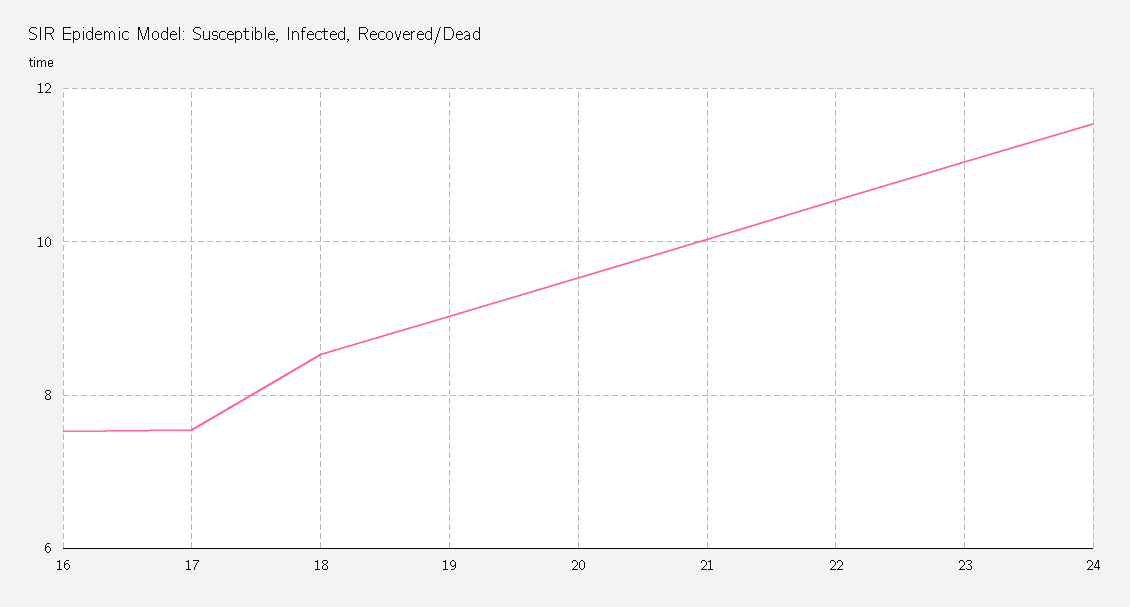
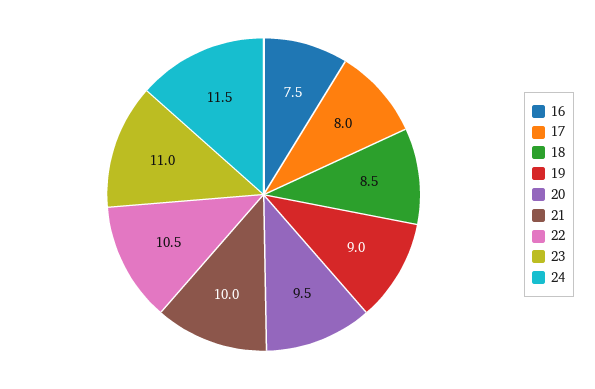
17: 7.6 -> 8

